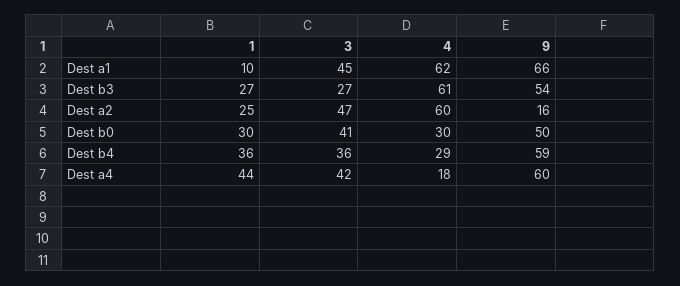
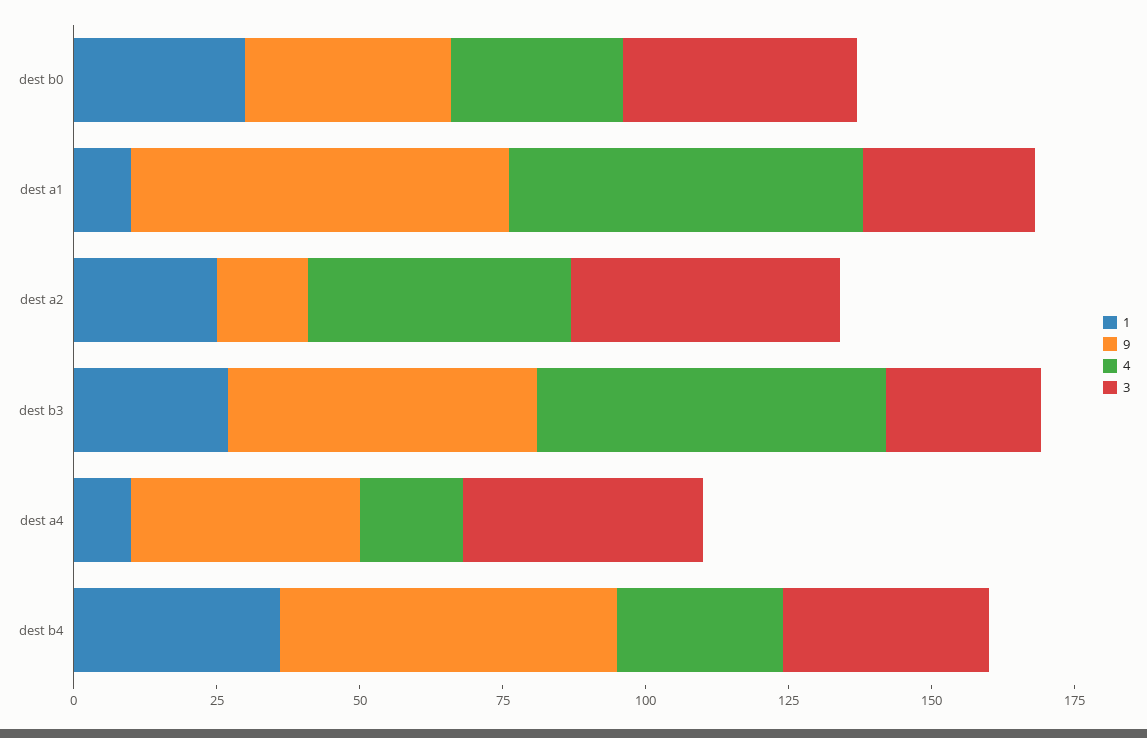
3, Dest a1: 45 -> 30
4, Dest a2: 60 -> 45
9, Dest b0: 50 -> 35
1, Dest a4: 44 -> 10
9, Dest a4: 60 -> 40

